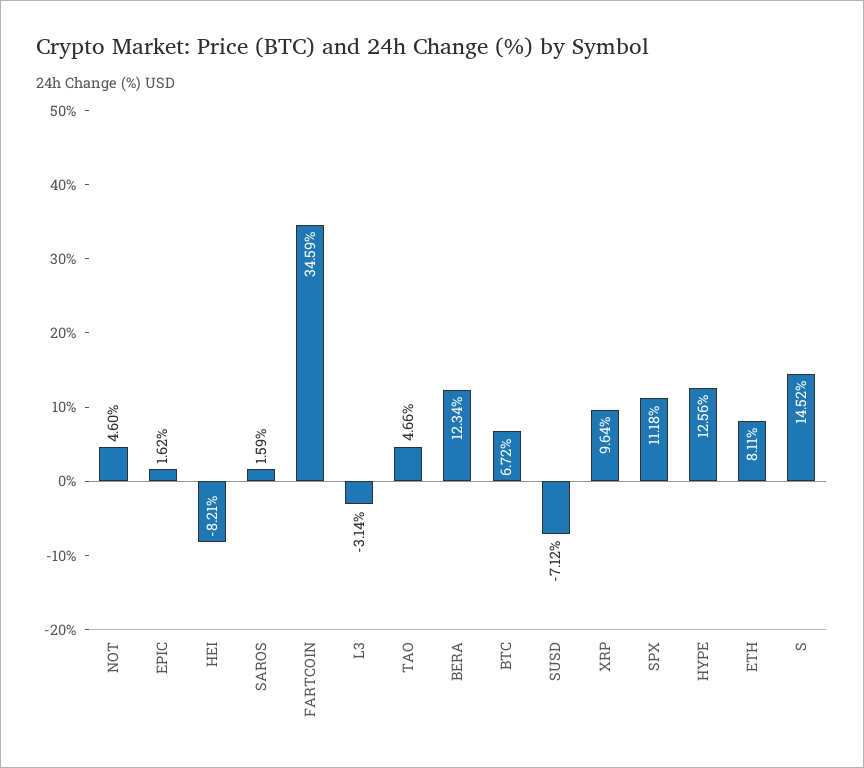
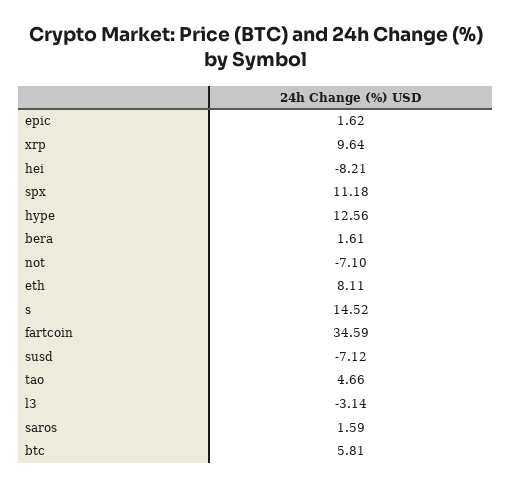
NOT: 4.6 -> -7.1
BERA: 12.34 -> 1.61
BTC: 6.72 -> 5.81

